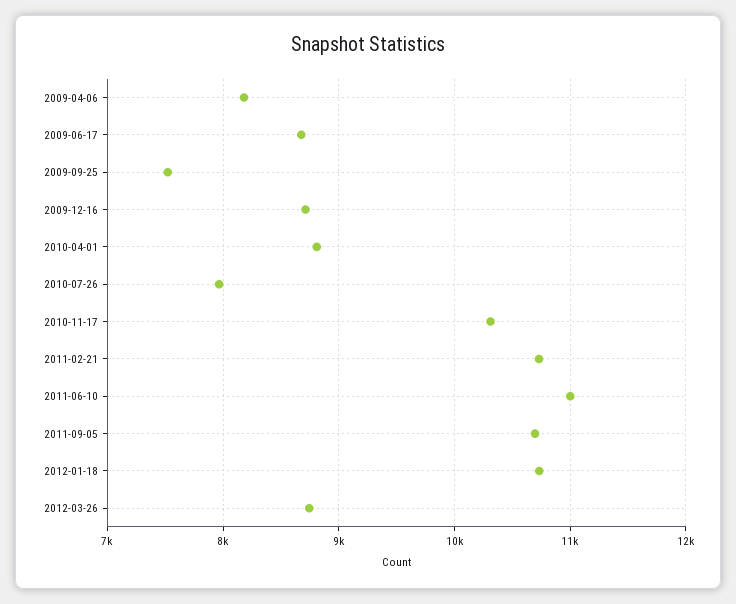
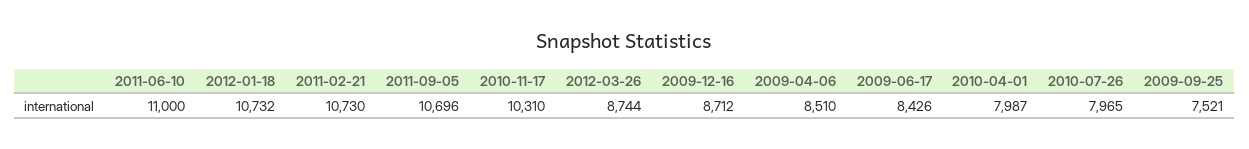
2009-04-06: 8200 -> 8510
2009-06-17: 8700 -> 8426
2010-04-01: 8800 -> 7987

